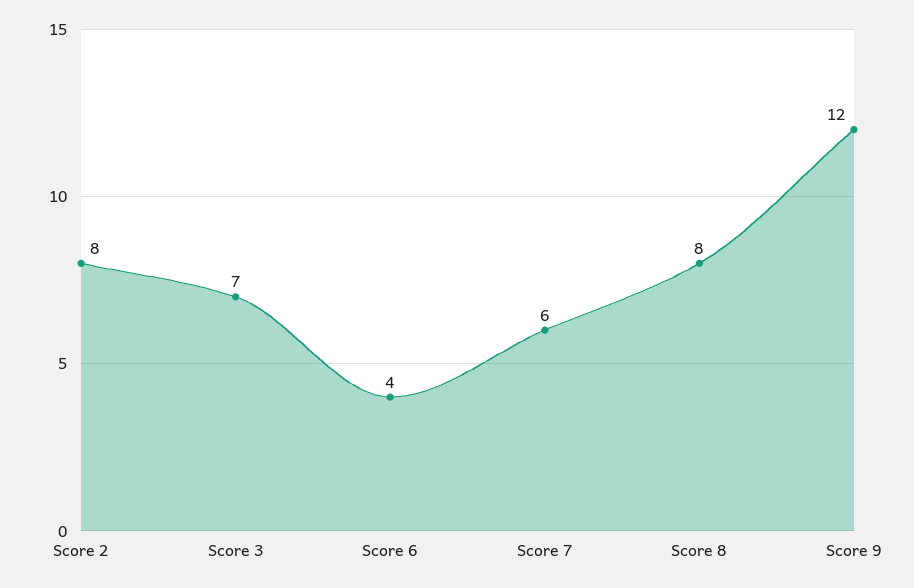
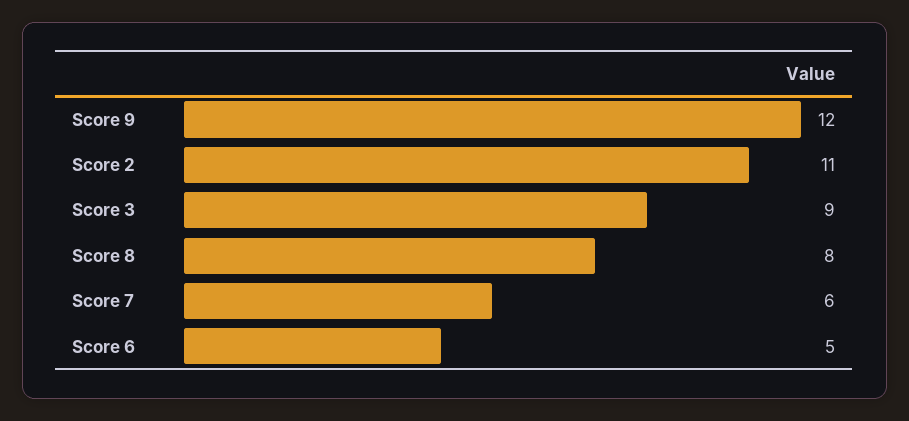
Score 2: 8 -> 11
Score 3: 7 -> 9
Score 6: 4 -> 5

